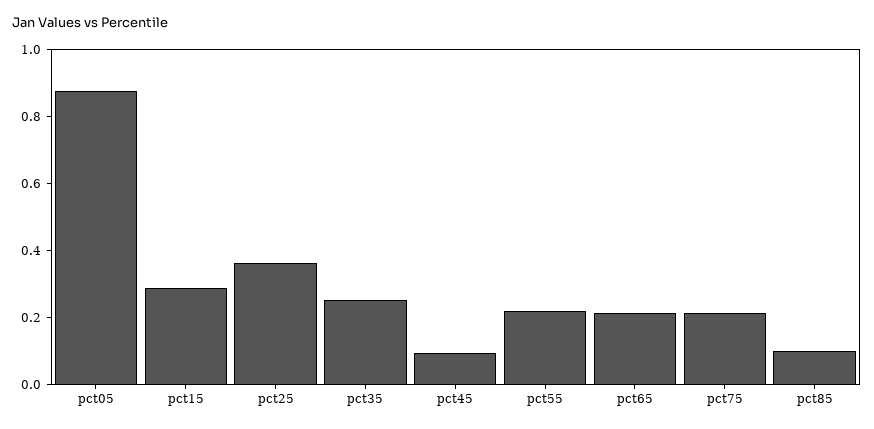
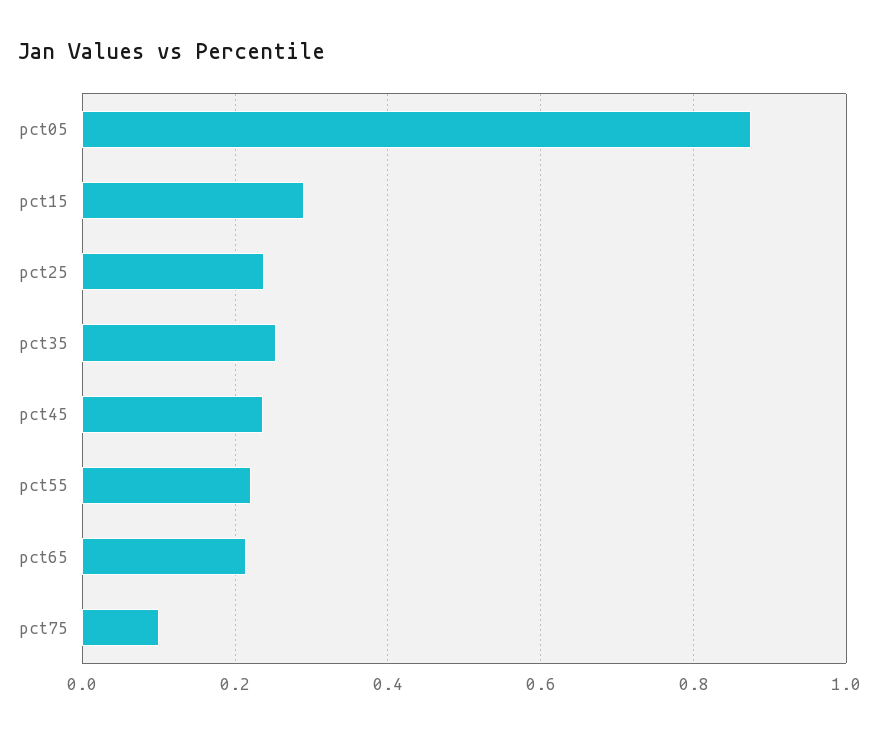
pct25: 0.35 -> 0.24
pct45: 0.1 -> 0.24
pct75: 0.2 -> 0.1
pct85: 0.1 -> none

